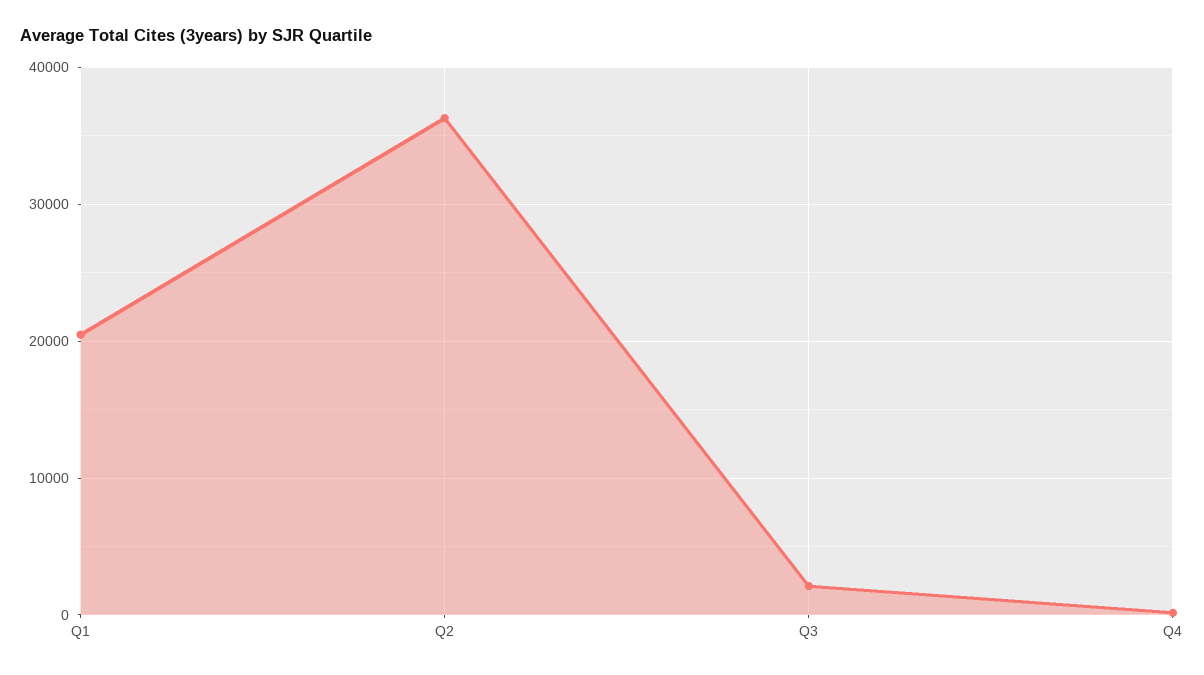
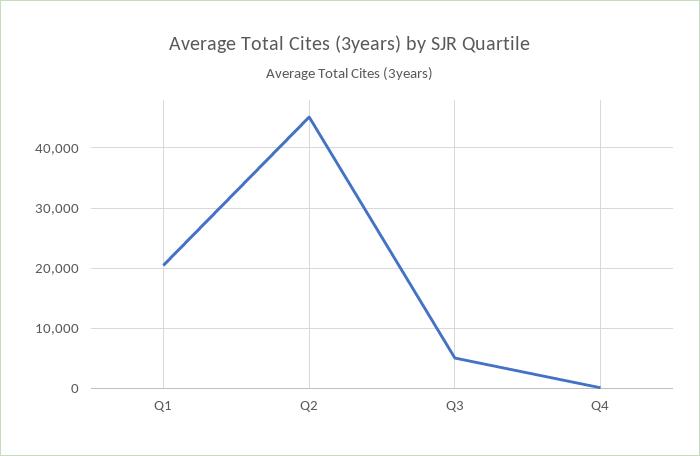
Q2: 36000 -> 45000
Q3: 2000 -> 5000

